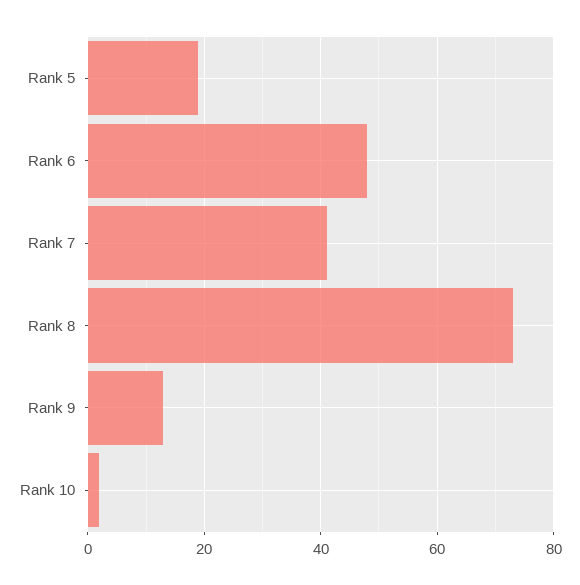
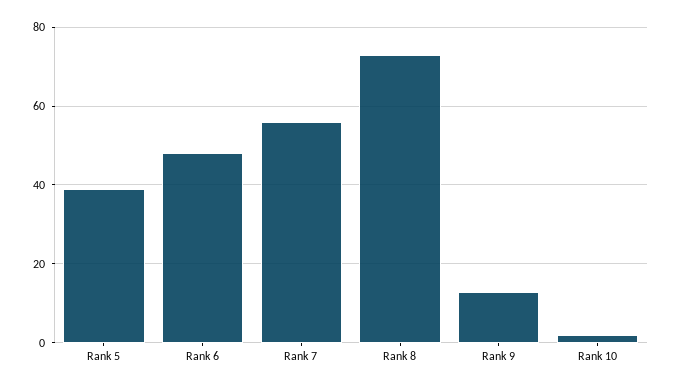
Rank 5: 20 -> 40
Rank 7: 40 -> 55

